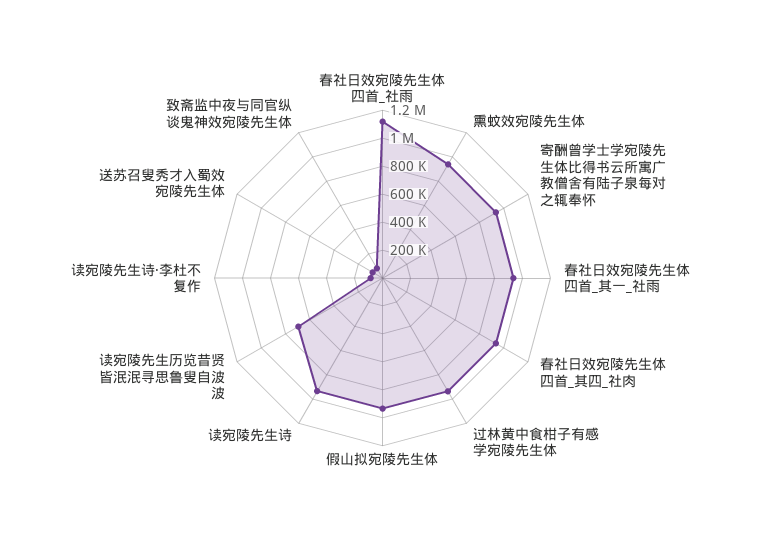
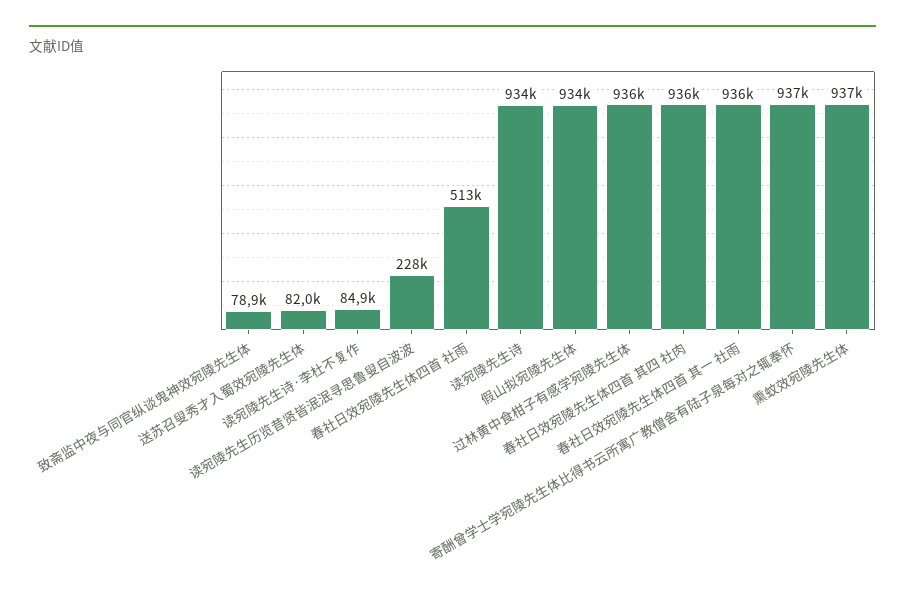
春社日效宛陵先生体四首_社雨: 1100000 -> 513000
读宛陵先生历览昔贤皆泯泯寻思鲁叟自波波: 700000 -> 228000

